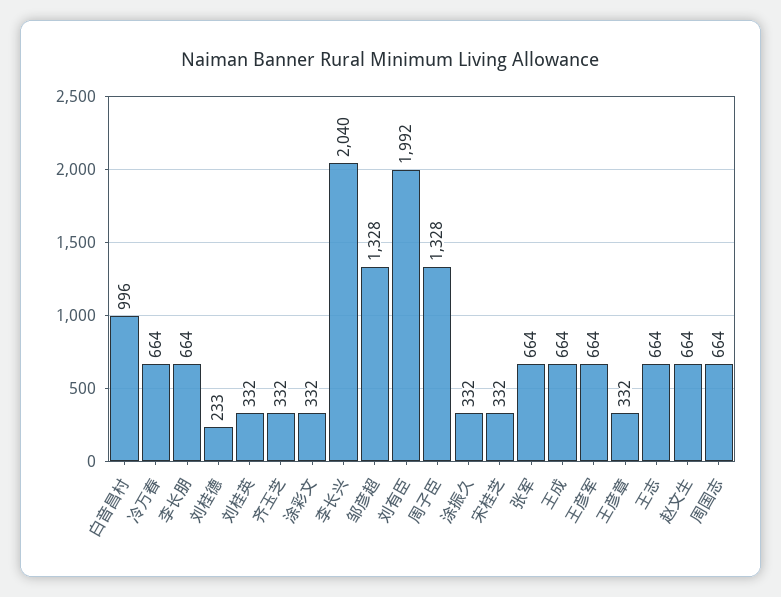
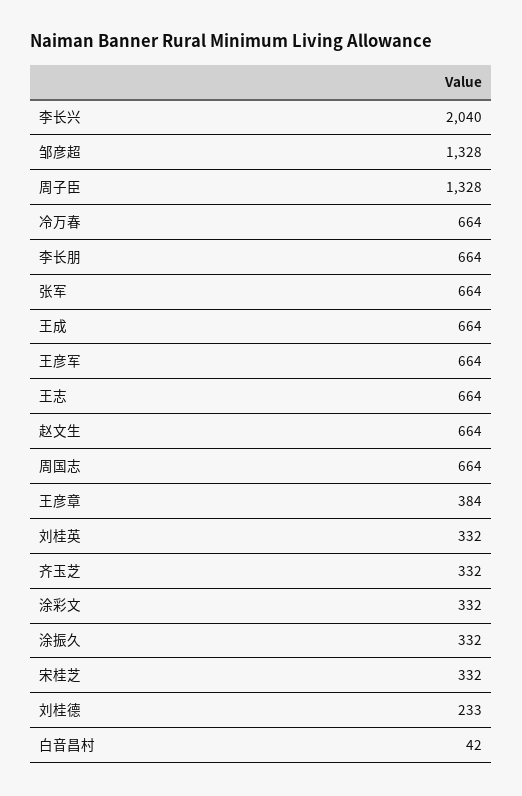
白音昌村: 996 -> 42
刘有臣: 1992 -> none
王彦章: 332 -> 384

